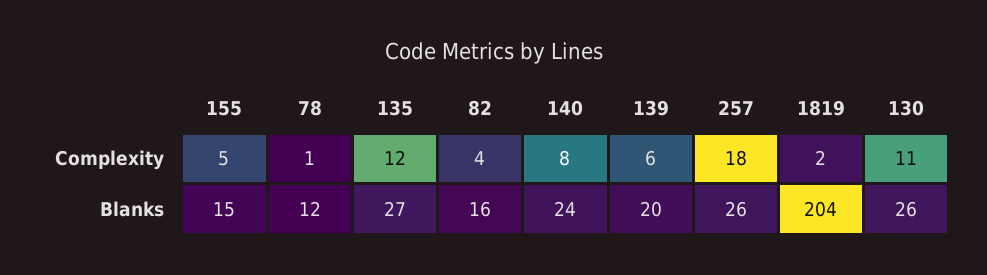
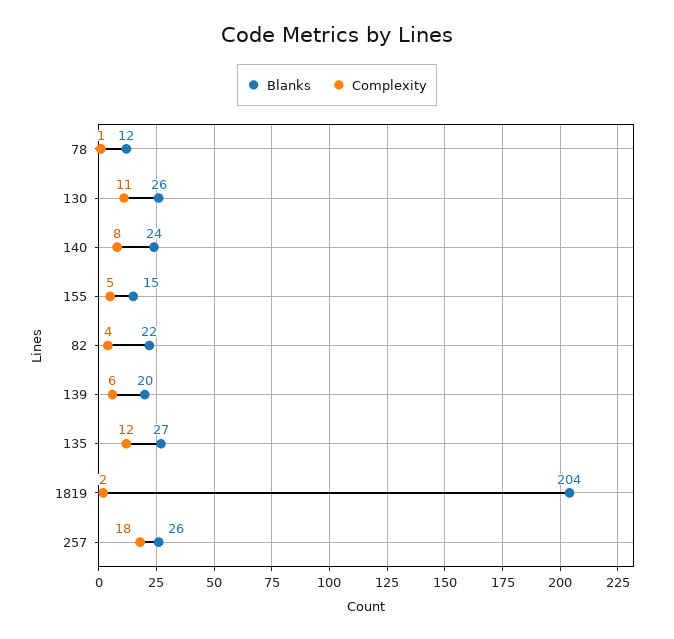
Blanks, 82: 16 -> 22

